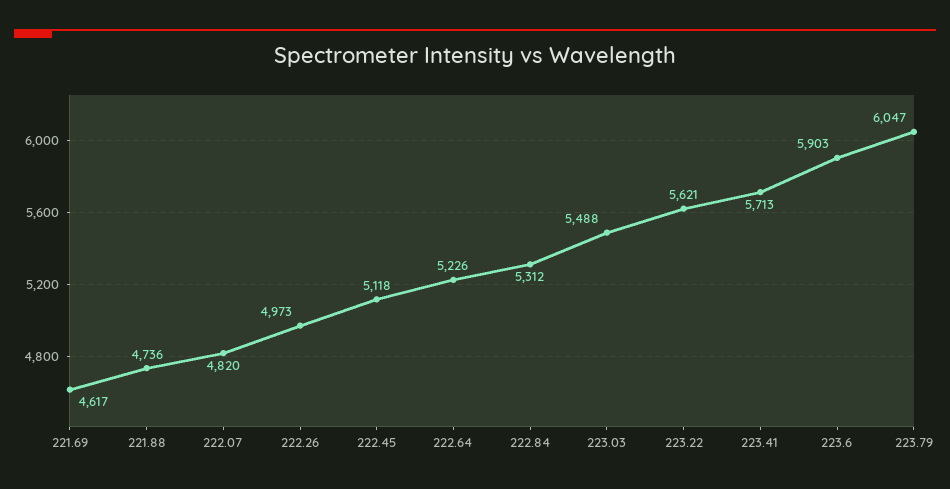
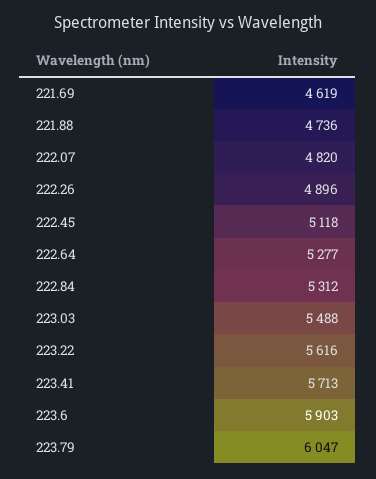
221.69: 4617 -> 4619
222.26: 4973 -> 4896
222.64: 5226 -> 5277
223.22: 5621 -> 5616

